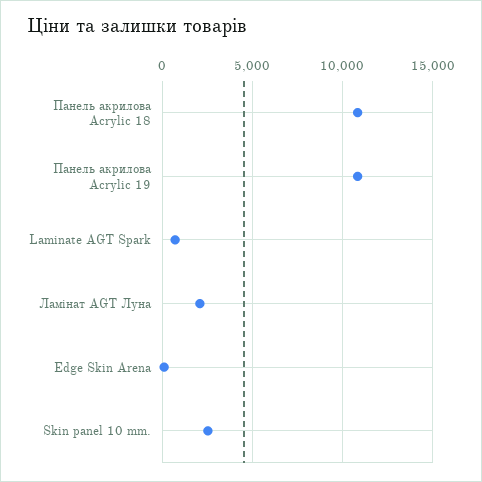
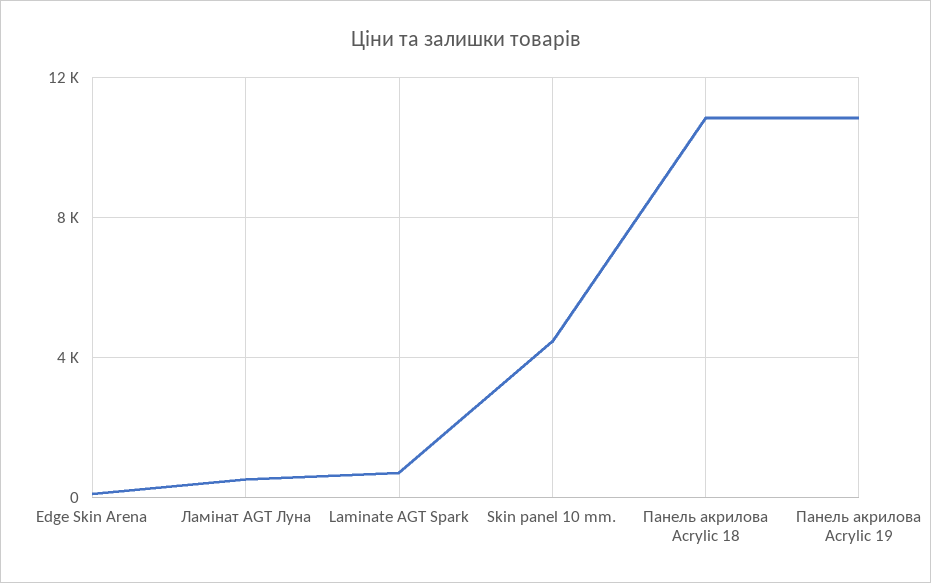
Ламінат AGT Луна: 2000 -> 500
Skin panel 10 mm.: 2500 -> 4500

